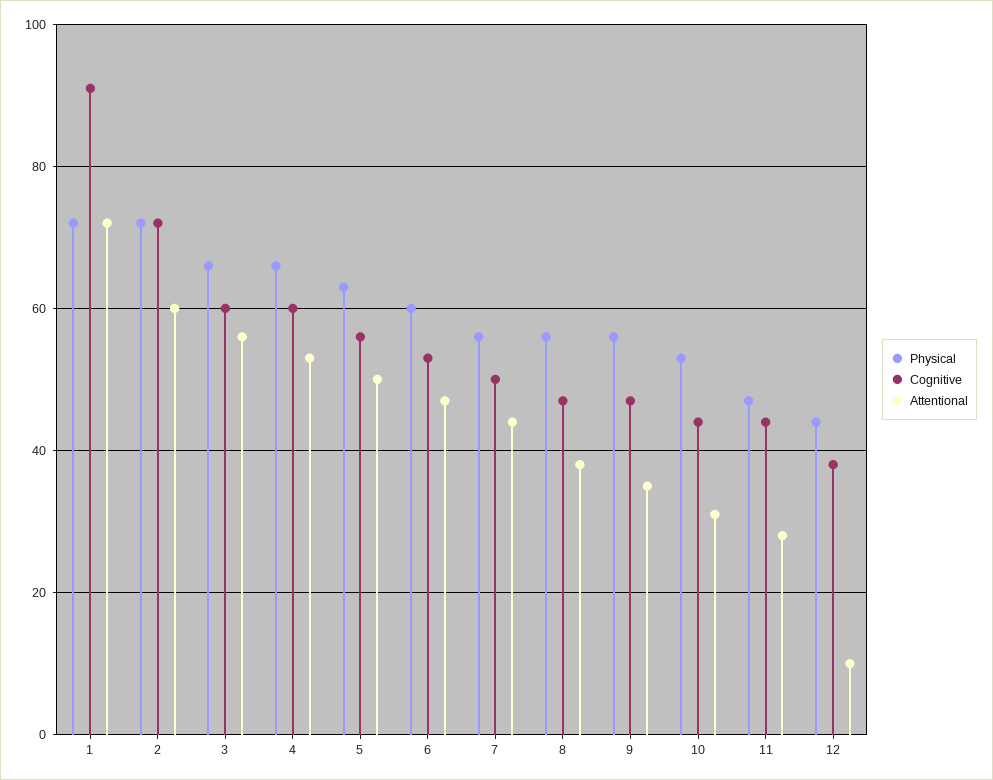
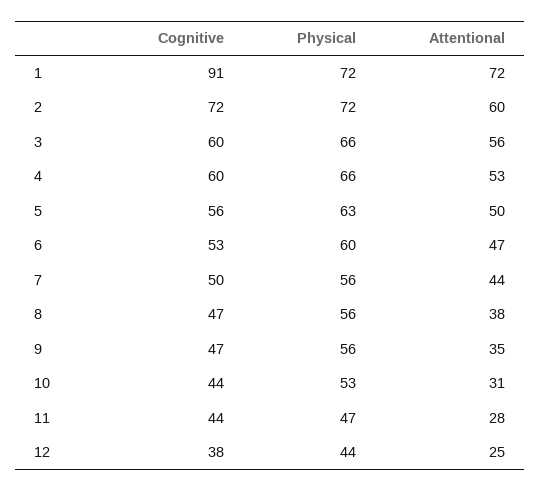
Attentional, 12: 10 -> 25

